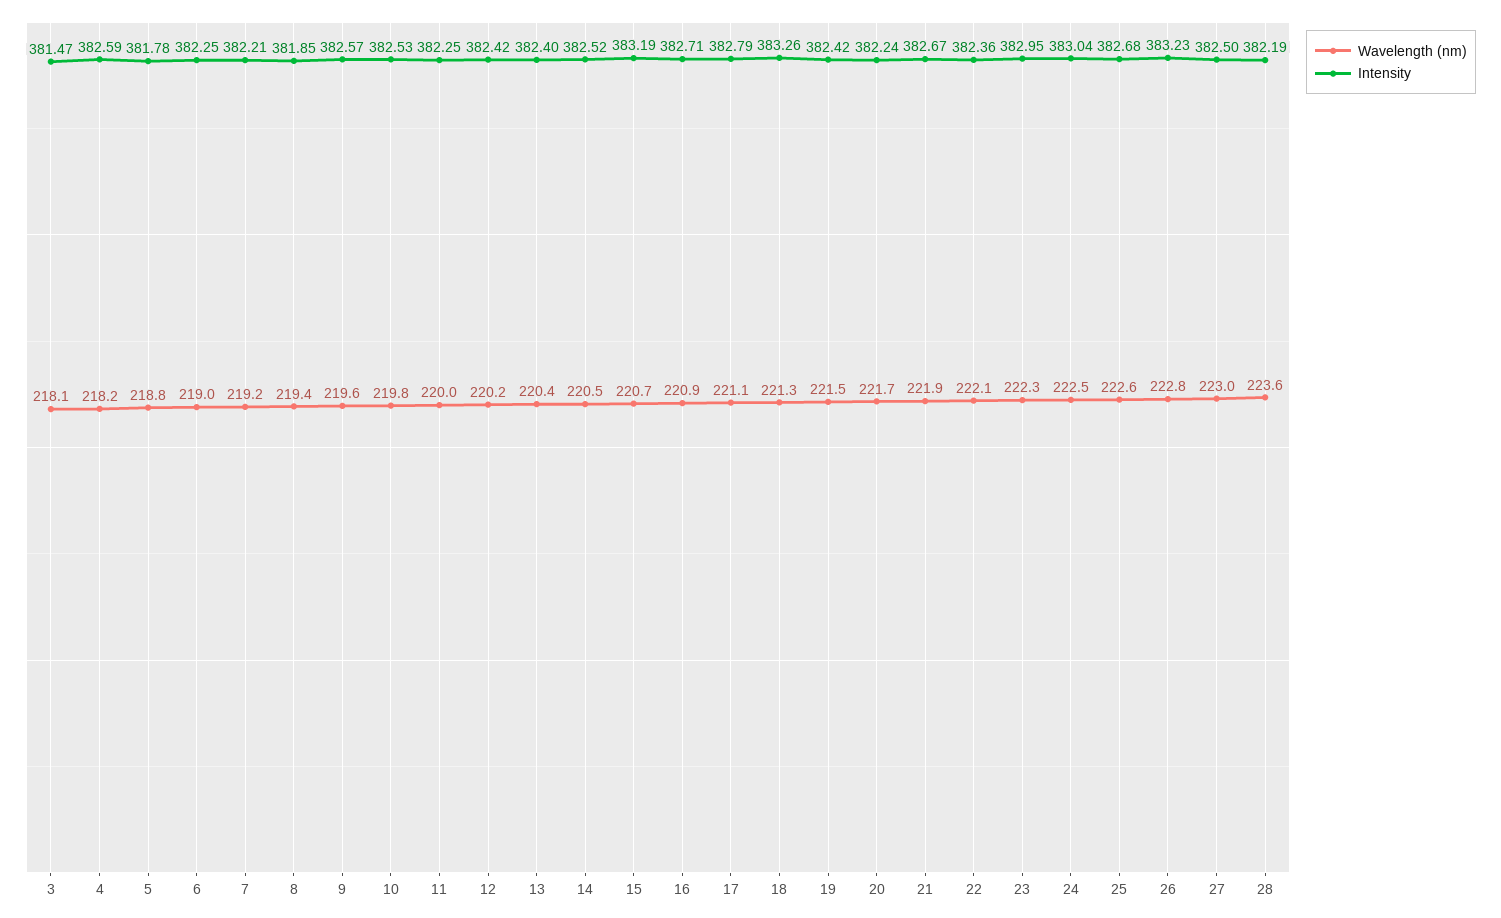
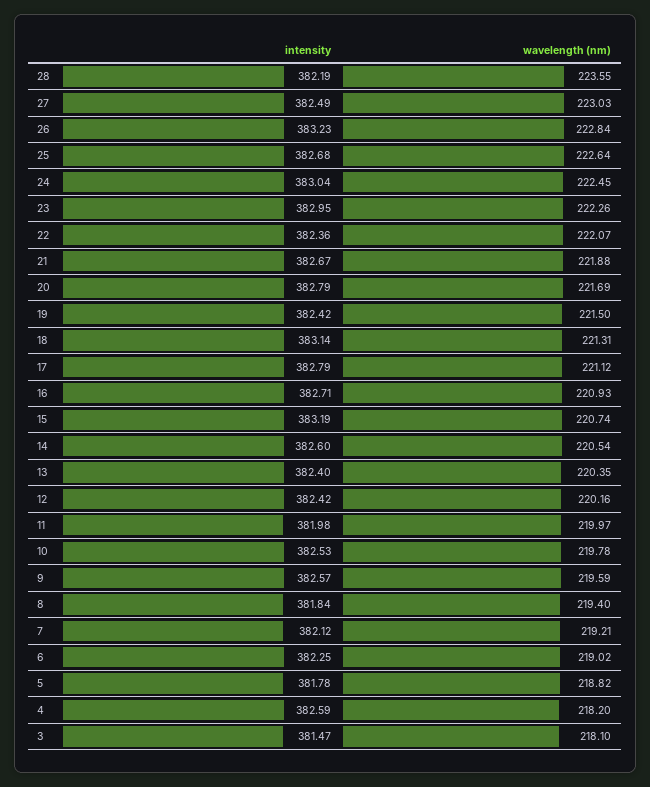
Intensity, 7: 382.21 -> 382.12
Intensity, 8: 381.85 -> 381.84
Intensity, 11: 382.25 -> 381.98
Intensity, 14: 382.52 -> 382.6
Intensity, 18: 383.26 -> 383.14
Intensity, 20: 382.24 -> 382.79
Intensity, 27: 382.5 -> 382.49

